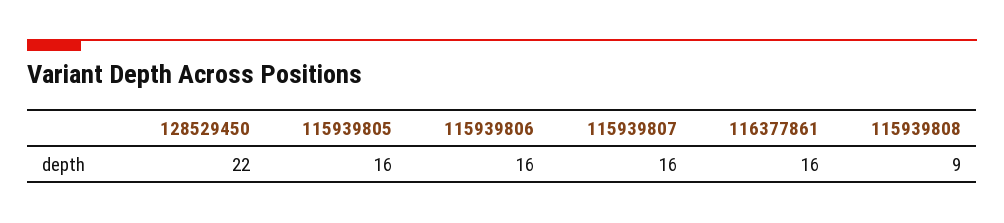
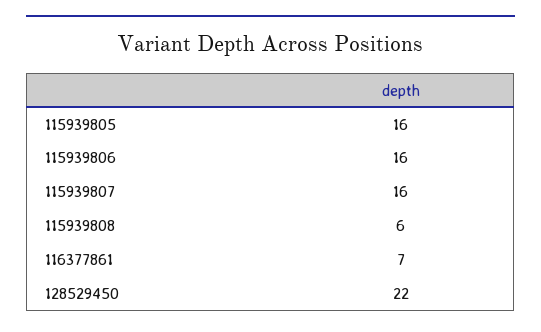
116377861: 16 -> 7
115939808: 9 -> 6

